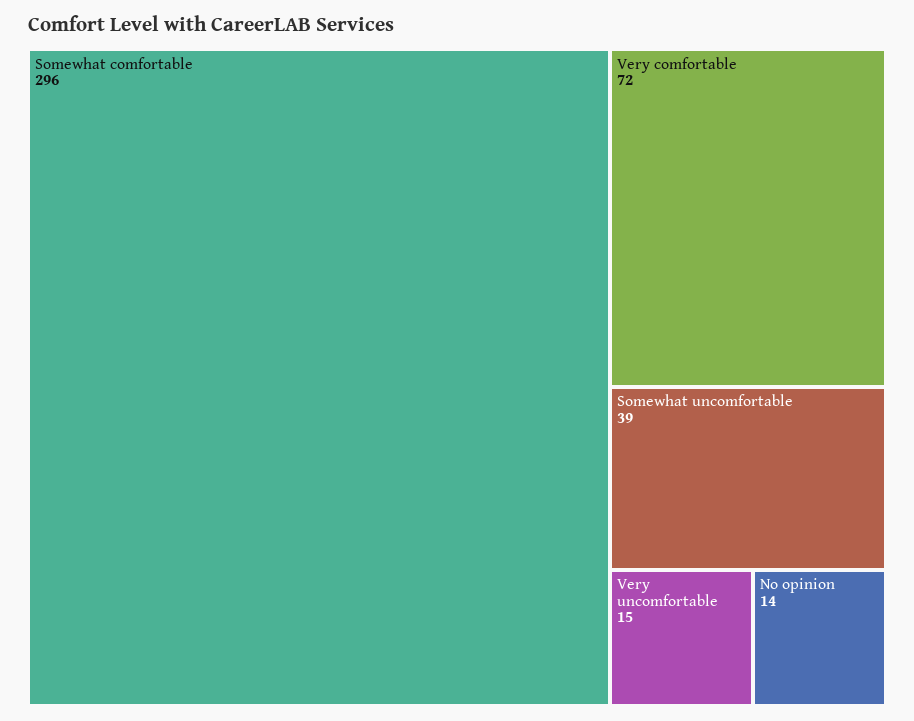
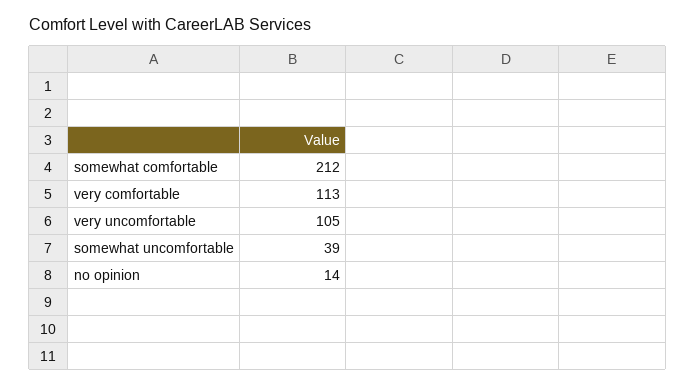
Somewhat comfortable: 296 -> 212
Very comfortable: 72 -> 113
Very uncomfortable: 15 -> 105

